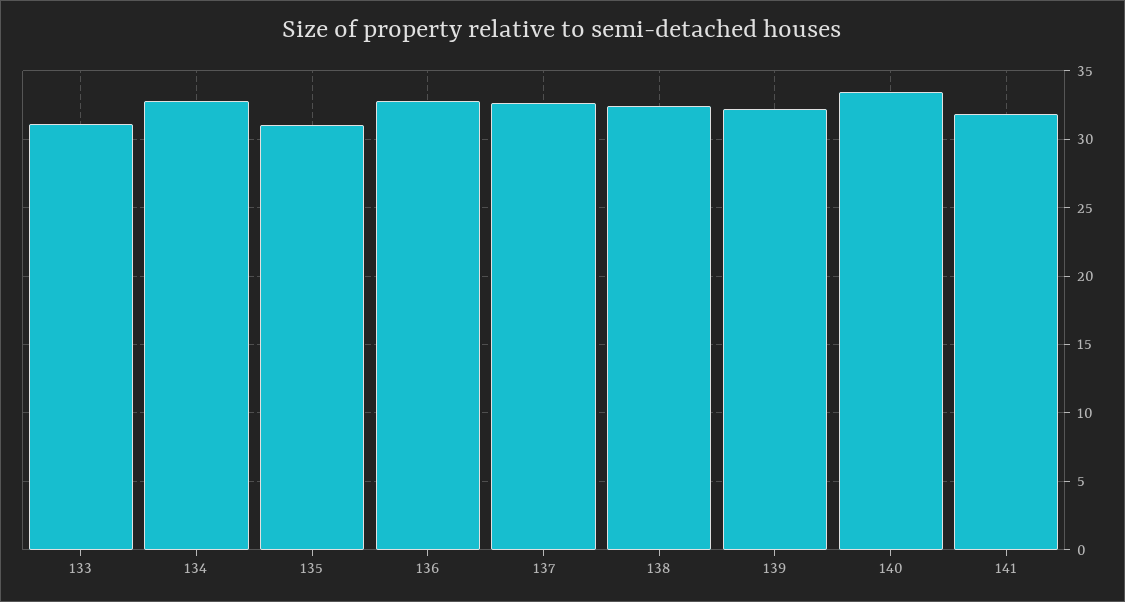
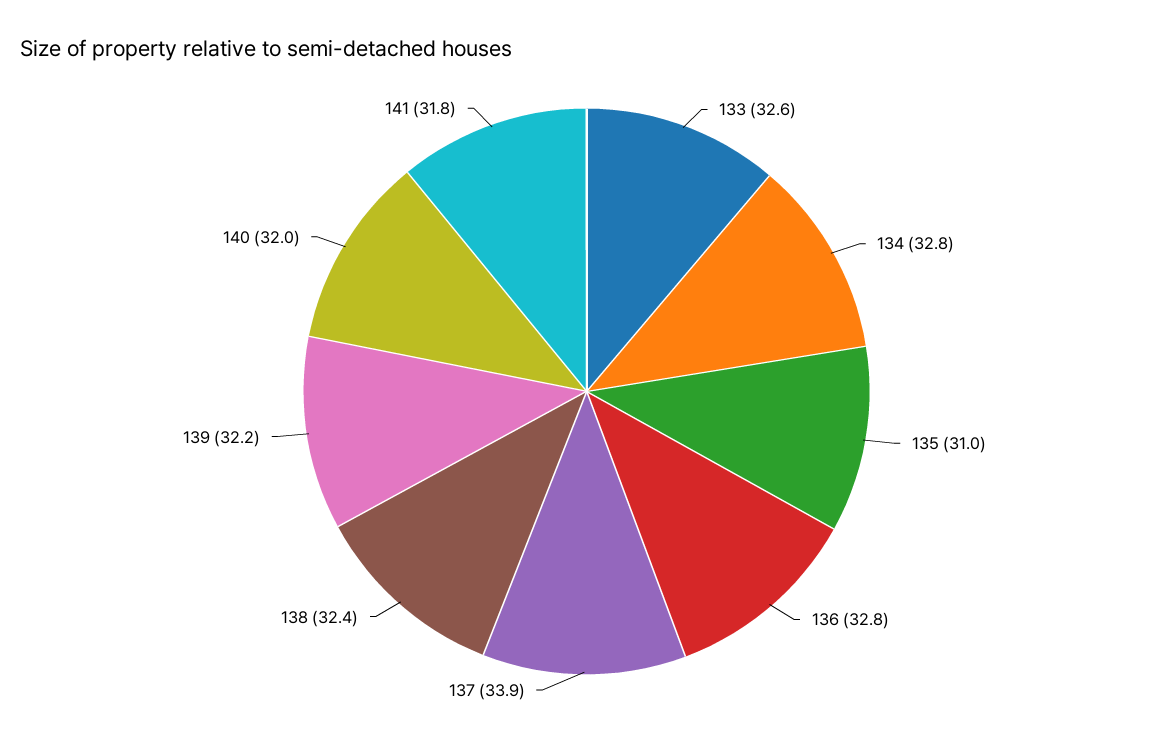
133: 31 -> 32.6
137: 32.5 -> 33.9
140: 33.5 -> 32

